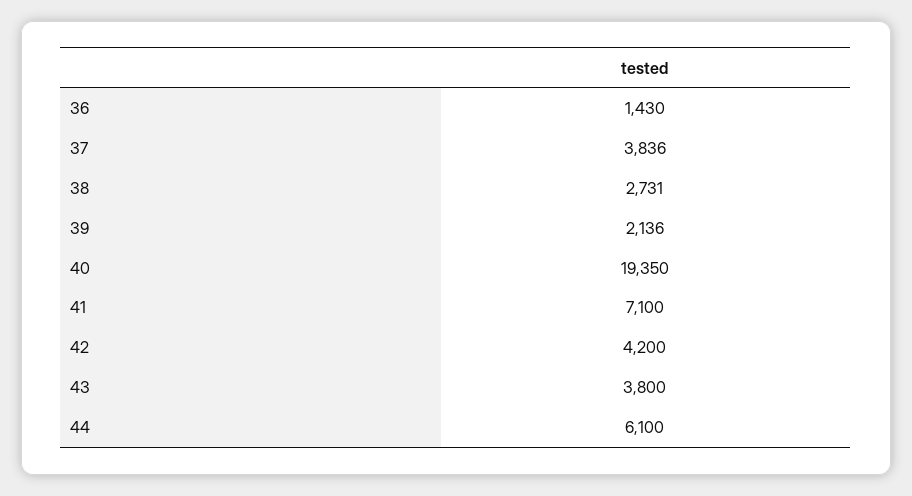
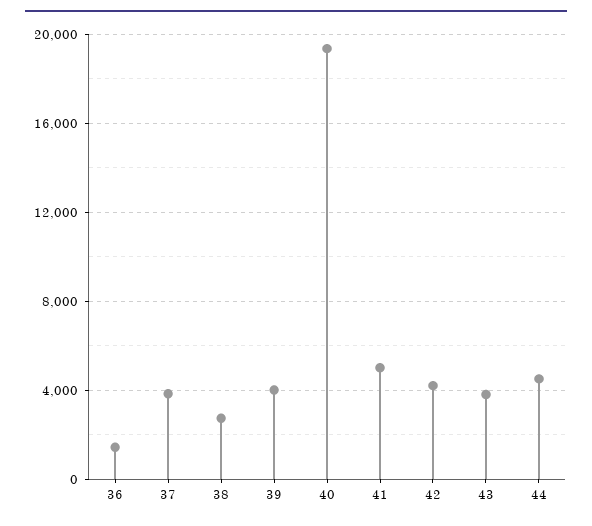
39: 2136 -> 4000
41: 7100 -> 5000
44: 6100 -> 4500

